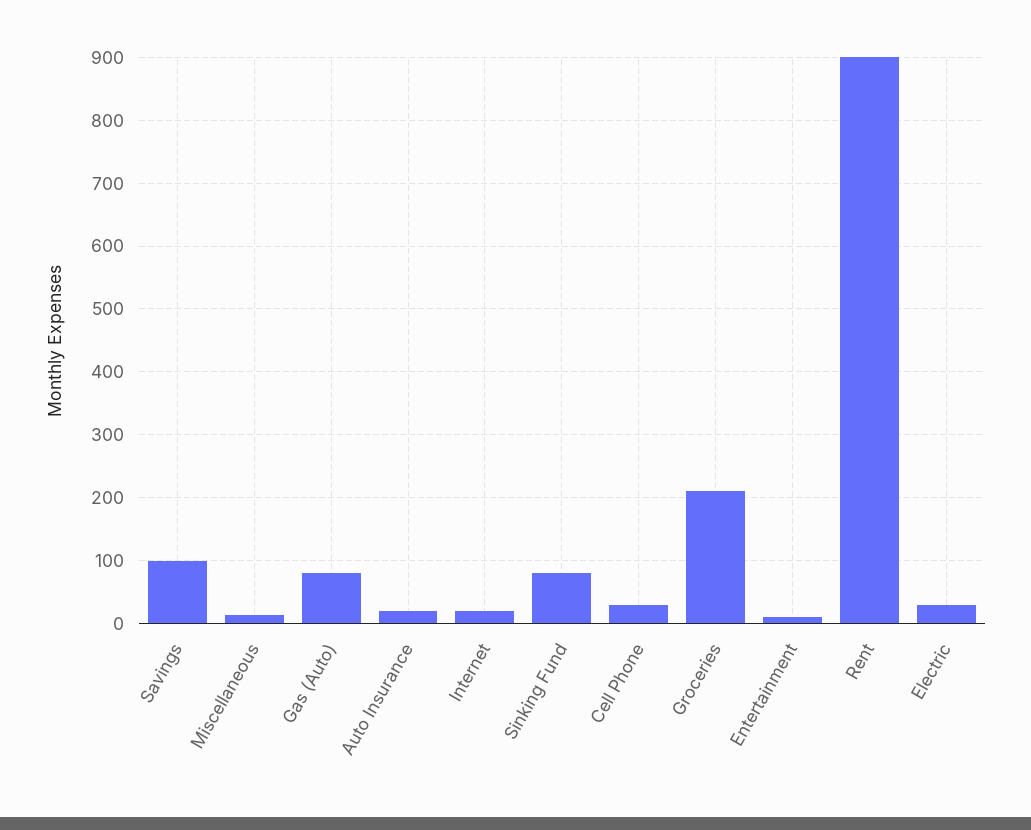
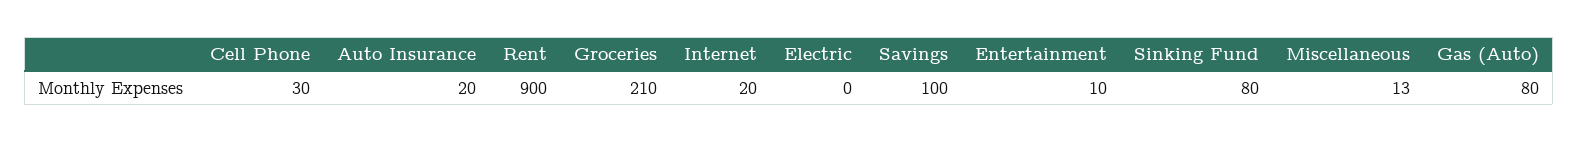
Electric: 30 -> 0

